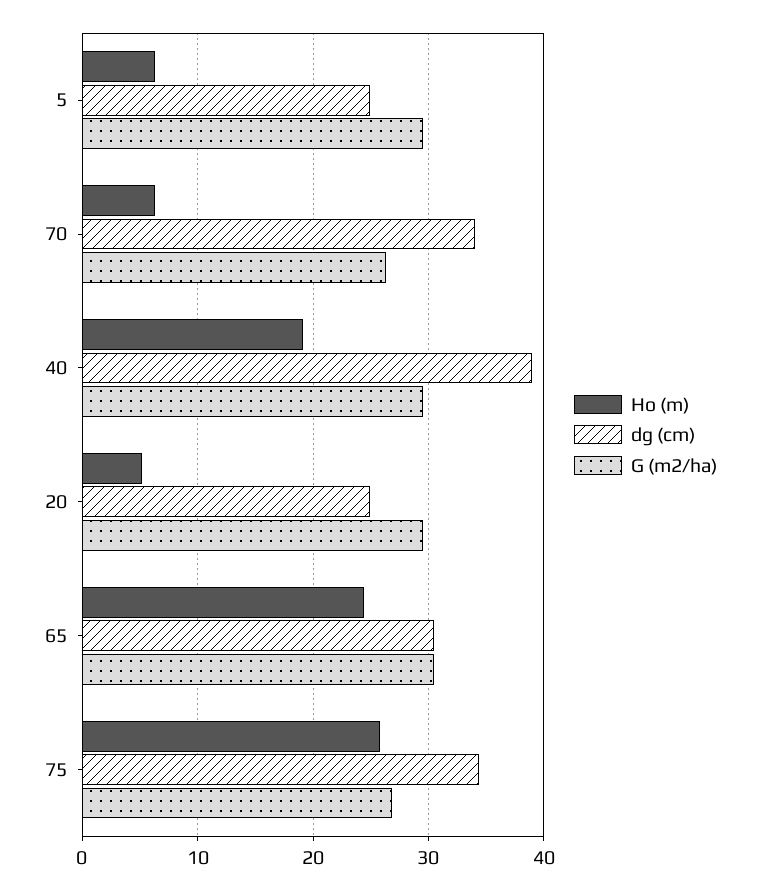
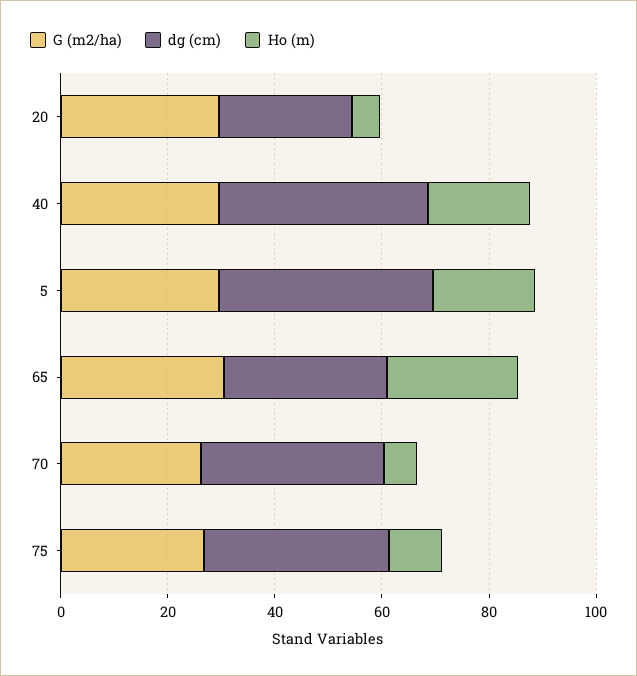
Ho (m), 5: 6 -> 20
dg (cm), 5: 25 -> 40
Ho (m), 75: 26 -> 10

